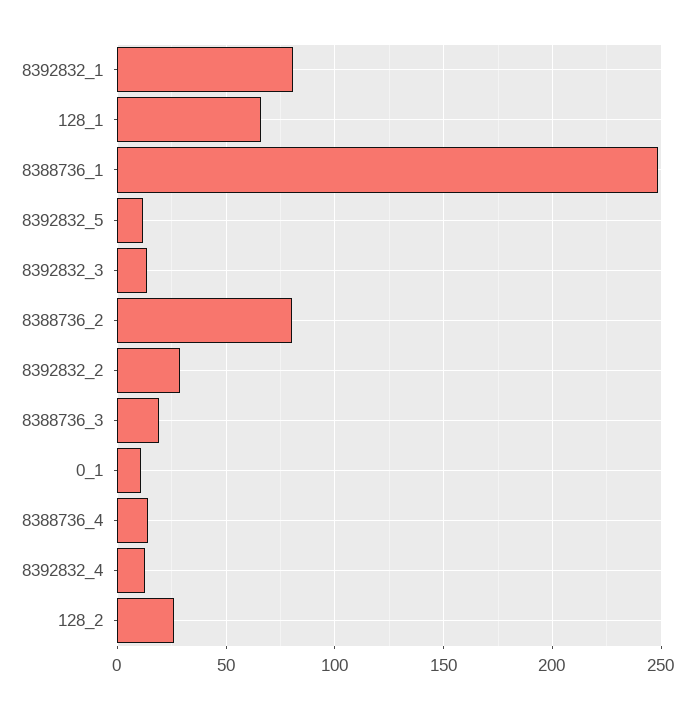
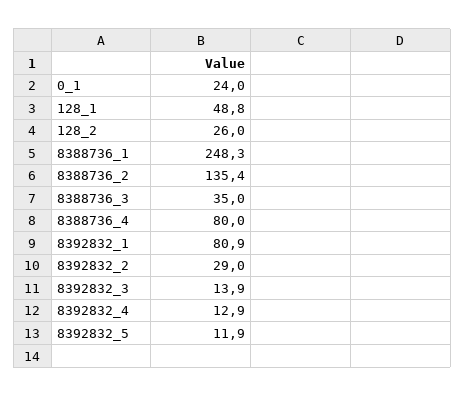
128_1: 65 -> 48.8
8388736_2: 80 -> 135.4
8388736_3: 20 -> 35
0_1: 10 -> 24
8388736_4: 15 -> 80

